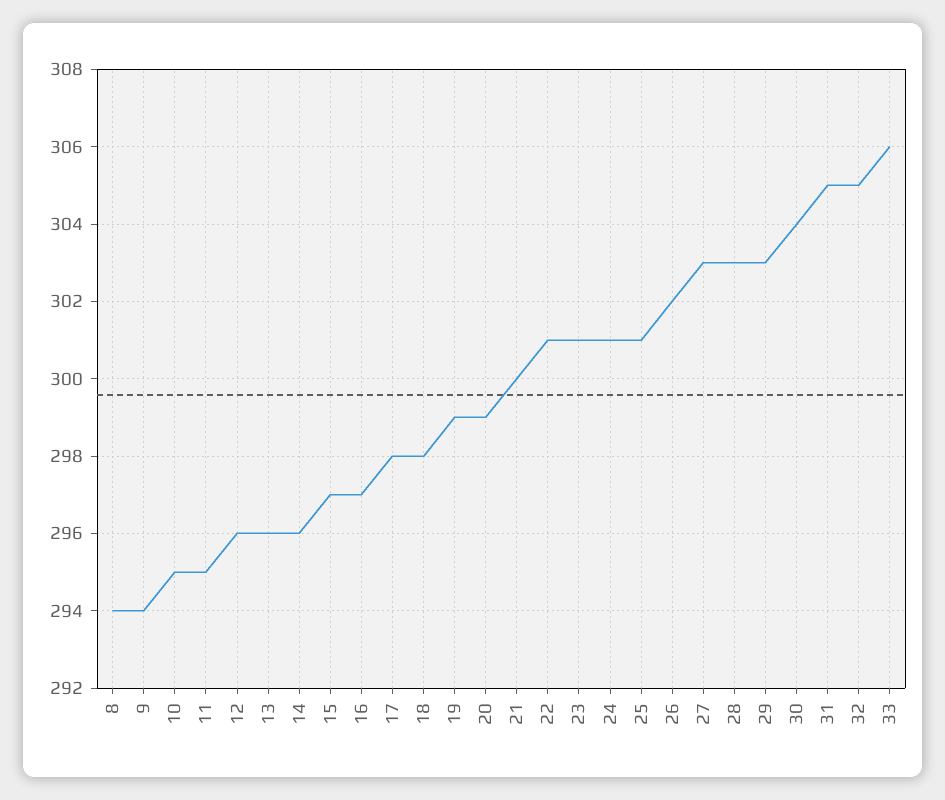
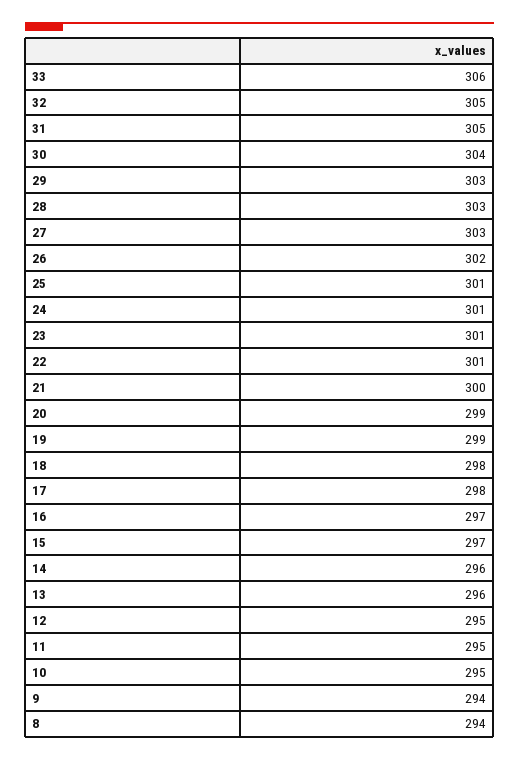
12: 296 -> 295

